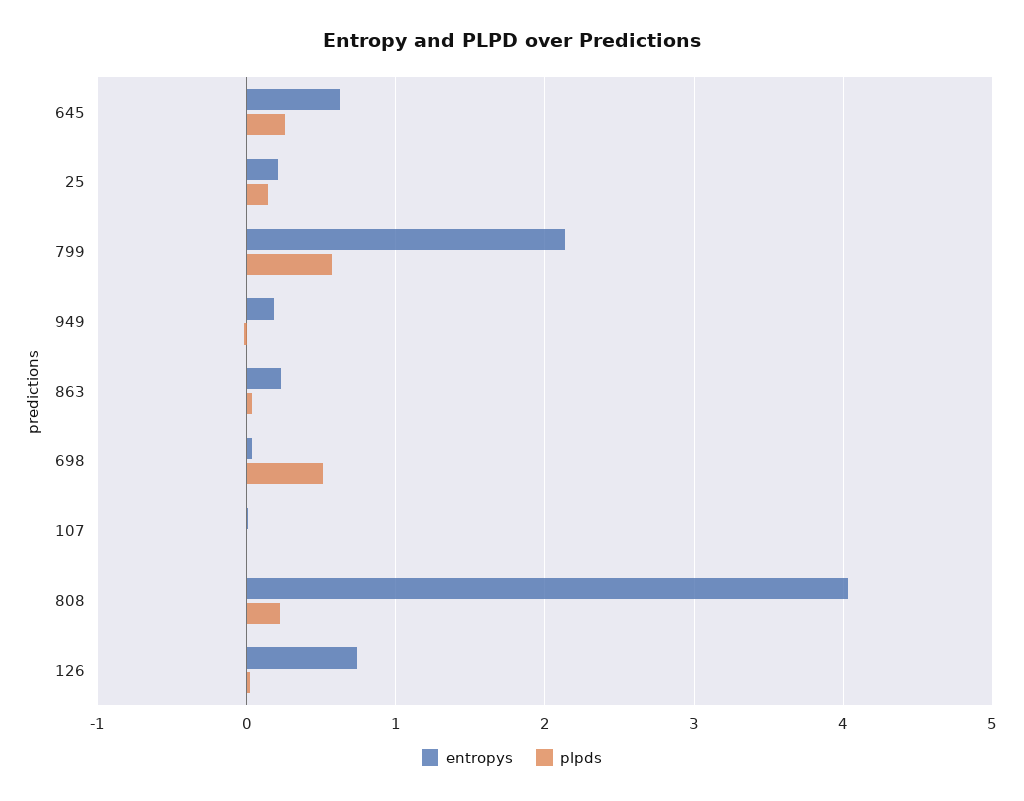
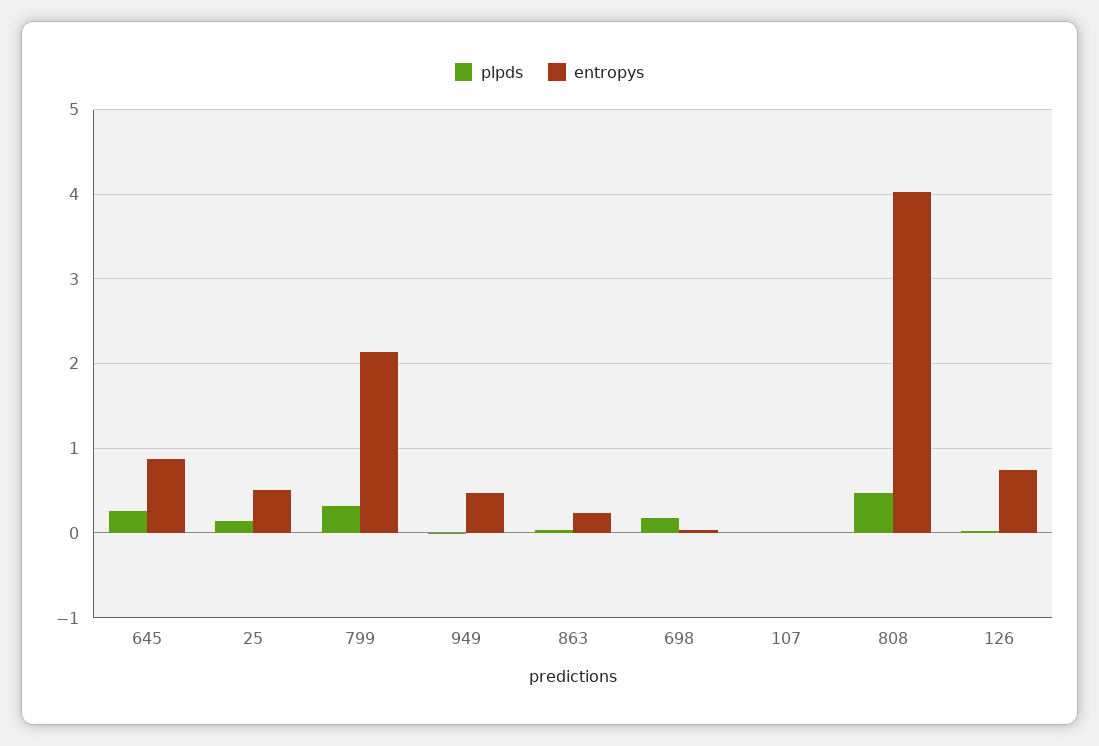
entropys, 645: 0.6 -> 0.9
entropys, 25: 0.2 -> 0.5
plpds, 799: 0.6 -> 0.3
entropys, 949: 0.2 -> 0.5
plpds, 698: 0.5 -> 0.2
plpds, 808: 0.2 -> 0.5

